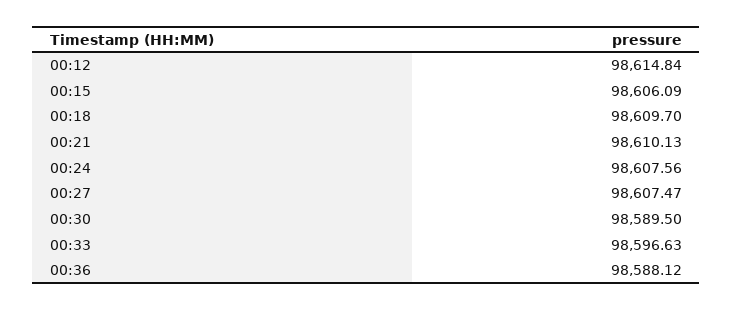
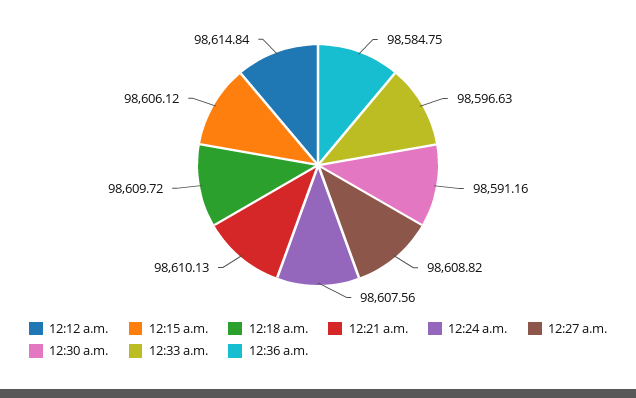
00:15: 98606.09 -> 98606.12
00:18: 98609.7 -> 98609.72
00:27: 98607.47 -> 98608.82
00:30: 98589.5 -> 98591.16
00:36: 98588.12 -> 98584.75

